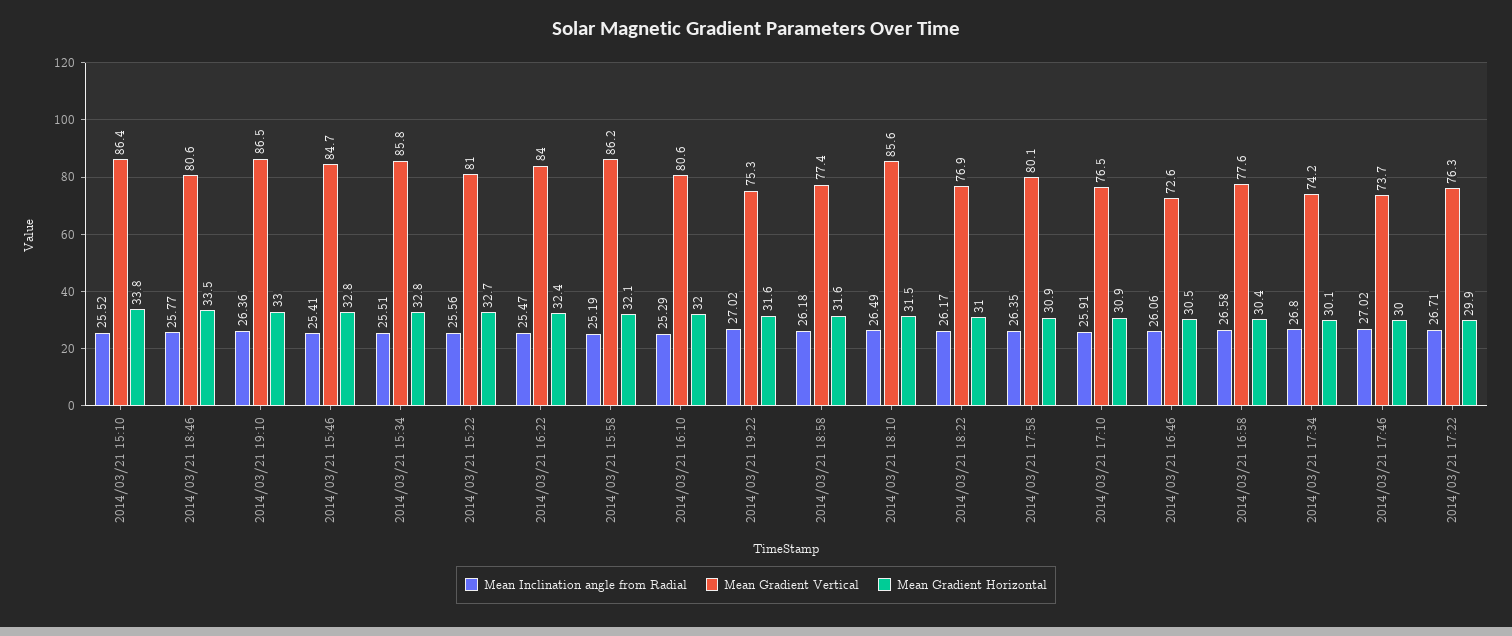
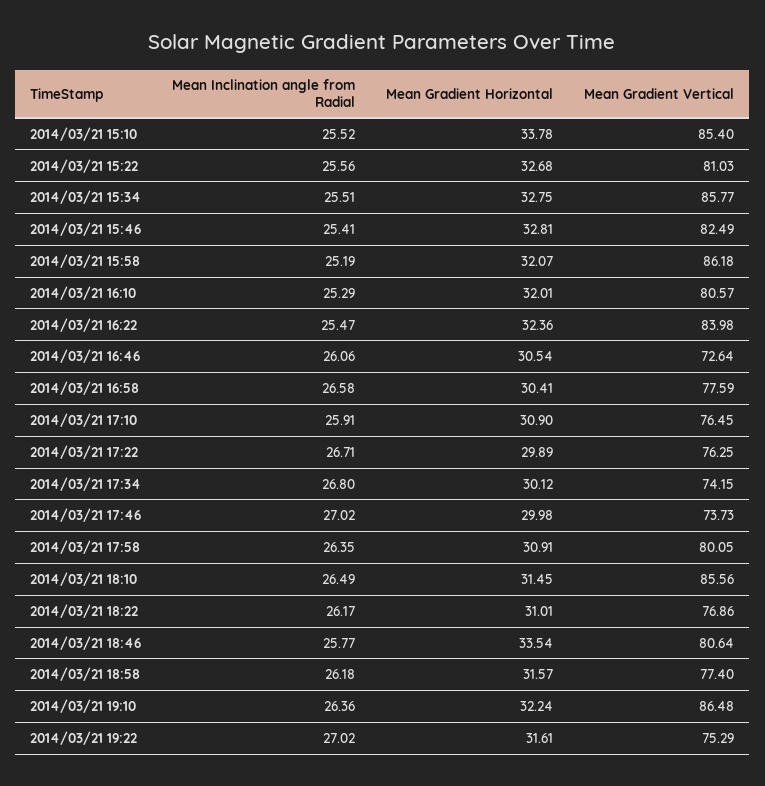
Mean Gradient Vertical, 2014/03/21 15:10: 86.4 -> 85.4
Mean Gradient Horizontal, 2014/03/21 19:10: 33 -> 32.24
Mean Gradient Vertical, 2014/03/21 15:46: 84.7 -> 82.49

